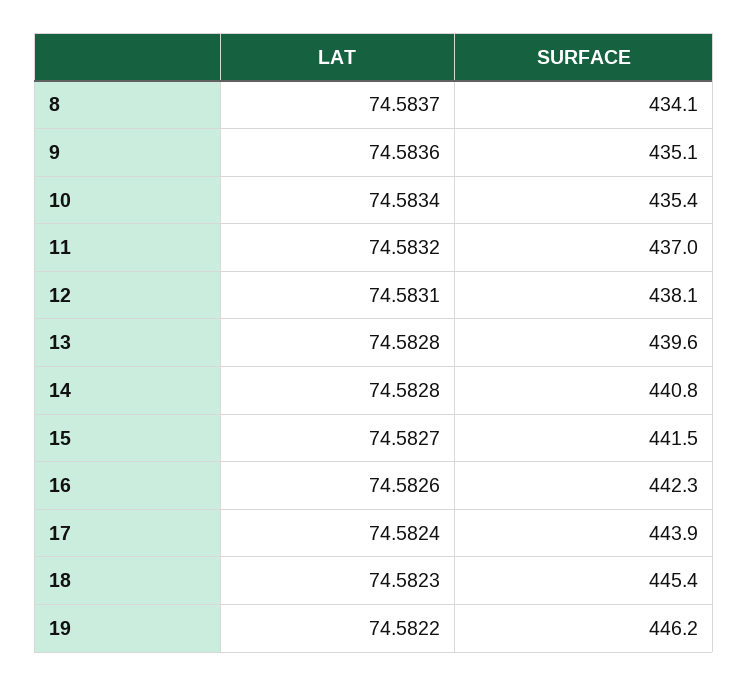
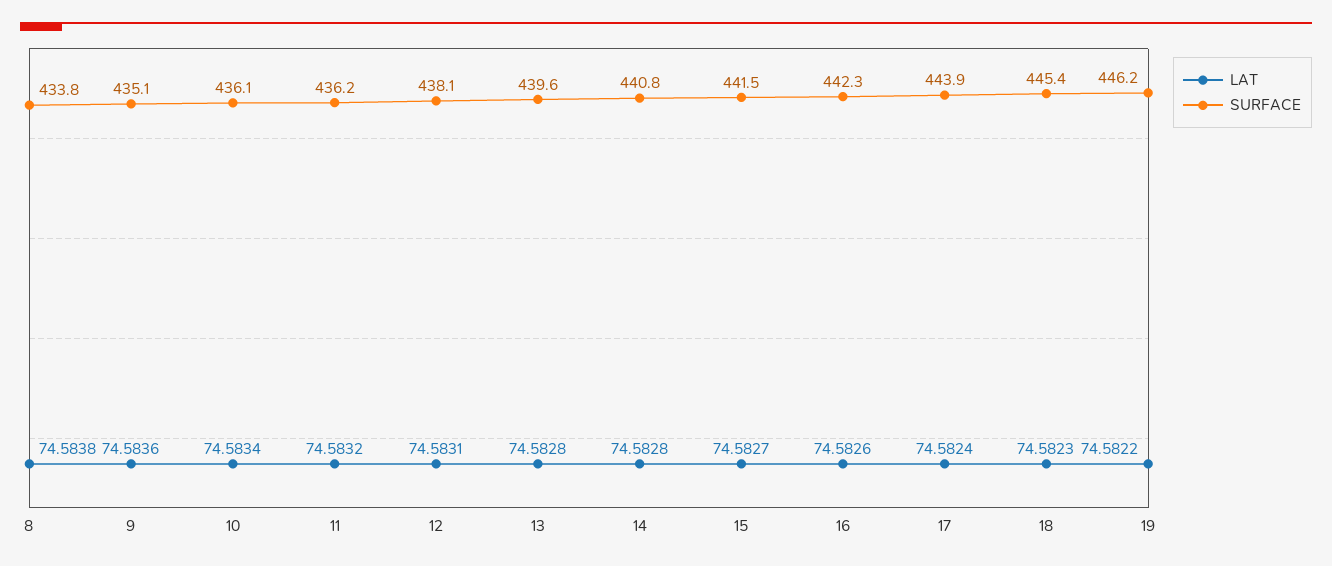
LAT, 8: 74.5837 -> 74.5838
SURFACE, 8: 434.1 -> 433.8
SURFACE, 10: 435.4 -> 436.1
SURFACE, 11: 437 -> 436.2

